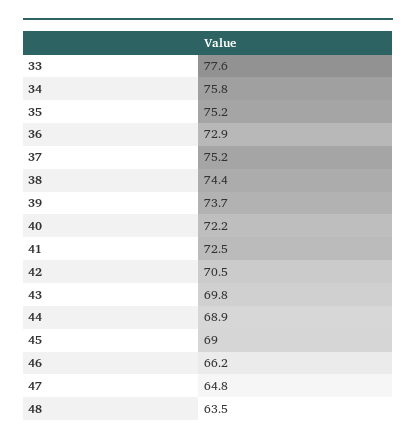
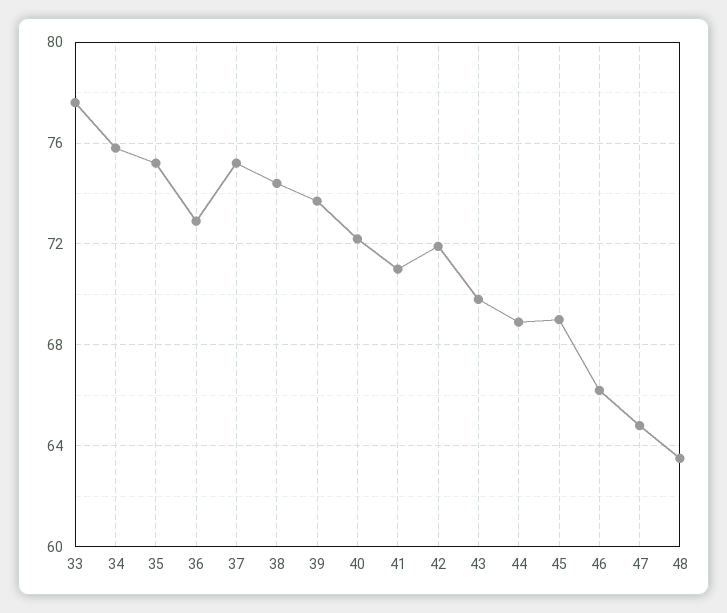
41: 72.5 -> 71
42: 70.5 -> 72

